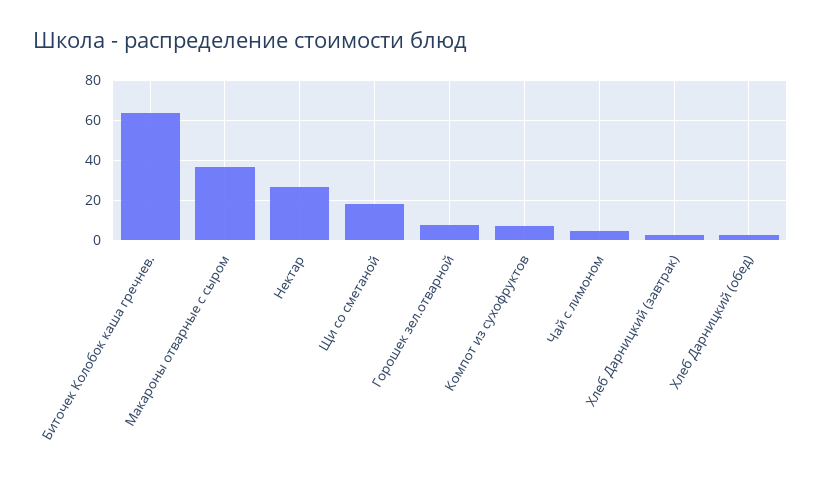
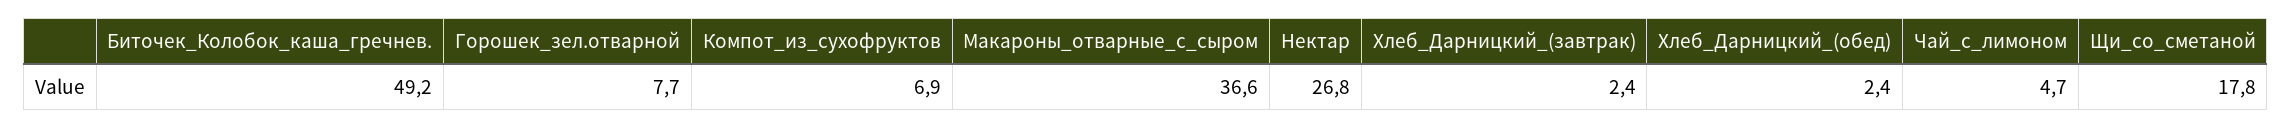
Биточек Колобок каша гречнев.: 65 -> 49.2

